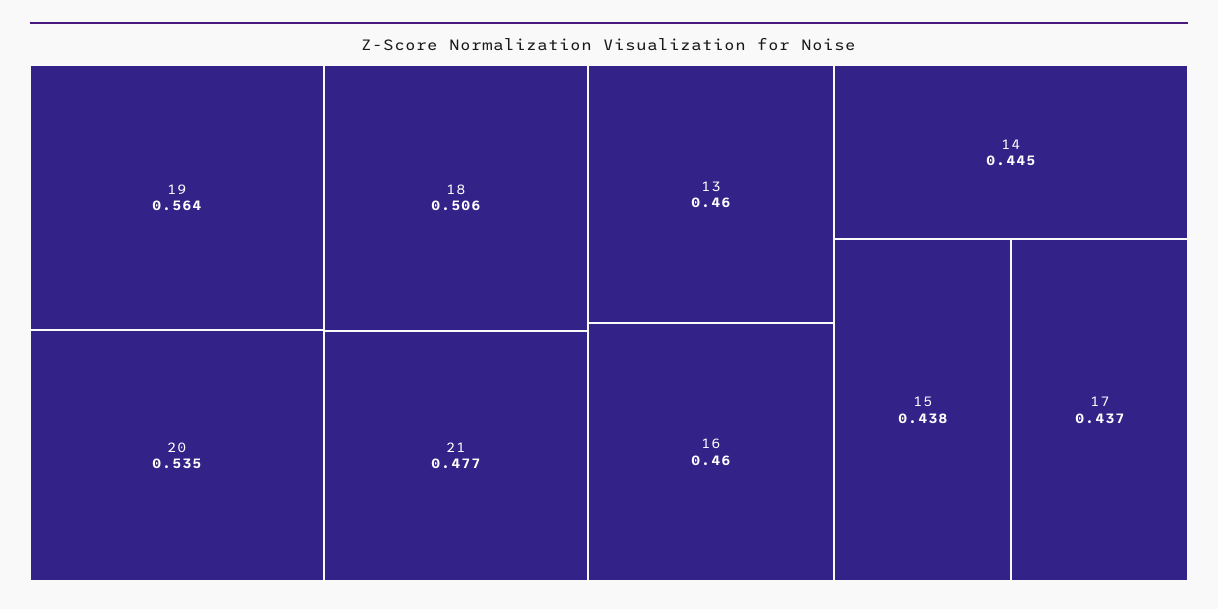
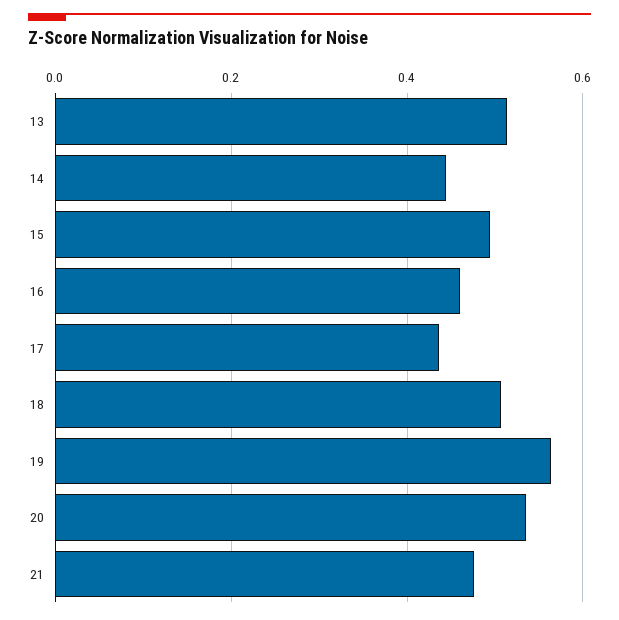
13: 0.46 -> 0.52
15: 0.438 -> 0.5

